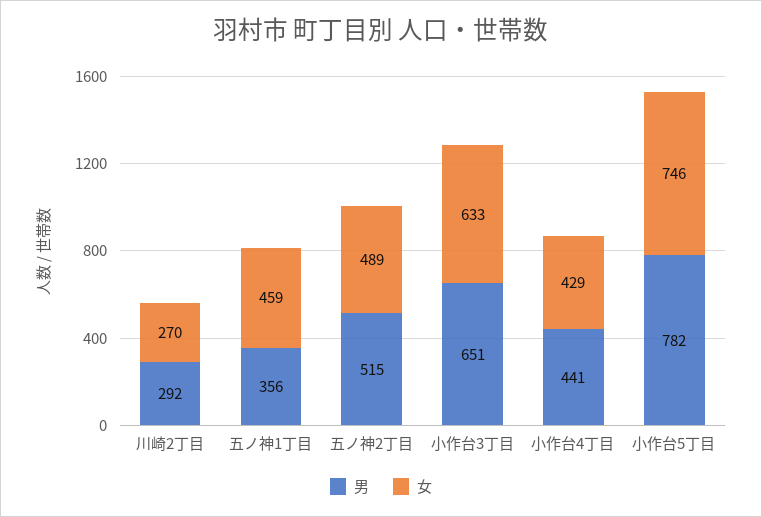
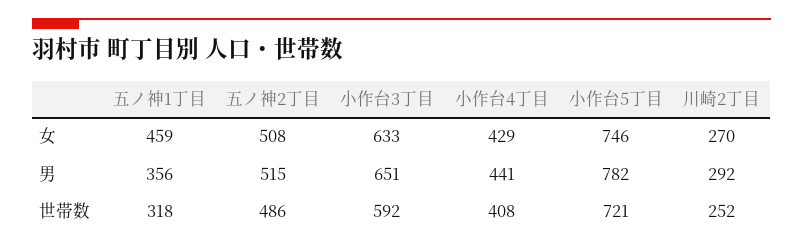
女, 五ノ神2丁目: 489 -> 508
世帯数, 五ノ神1丁目: none -> 318
世帯数, 五ノ神2丁目: none -> 486
世帯数, 小作台3丁目: none -> 592
世帯数, 小作台4丁目: none -> 408
世帯数, 小作台5丁目: none -> 721
世帯数, 川崎2丁目: none -> 252

